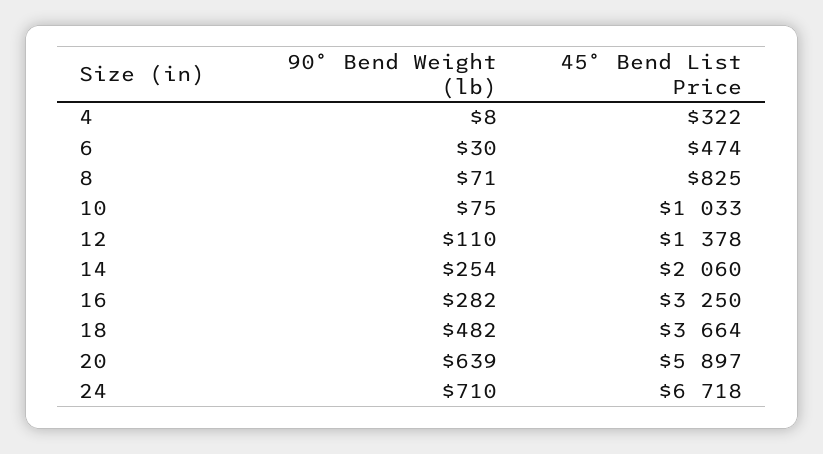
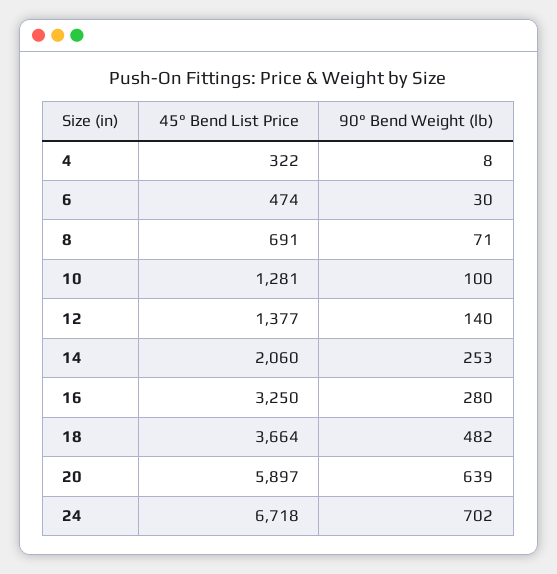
45° Bend List Price, 8: 825 -> 691
90° Bend Weight (lb), 10: 75 -> 100
45° Bend List Price, 10: 1033 -> 1281
90° Bend Weight (lb), 12: 110 -> 140
45° Bend List Price, 12: 1378 -> 1377
90° Bend Weight (lb), 14: 254 -> 253
90° Bend Weight (lb), 16: 282 -> 280
90° Bend Weight (lb), 24: 710 -> 702

